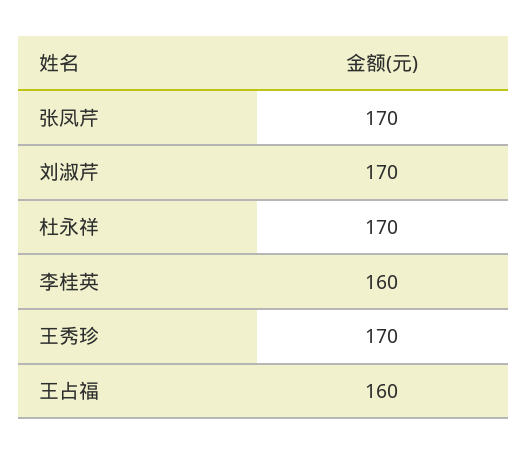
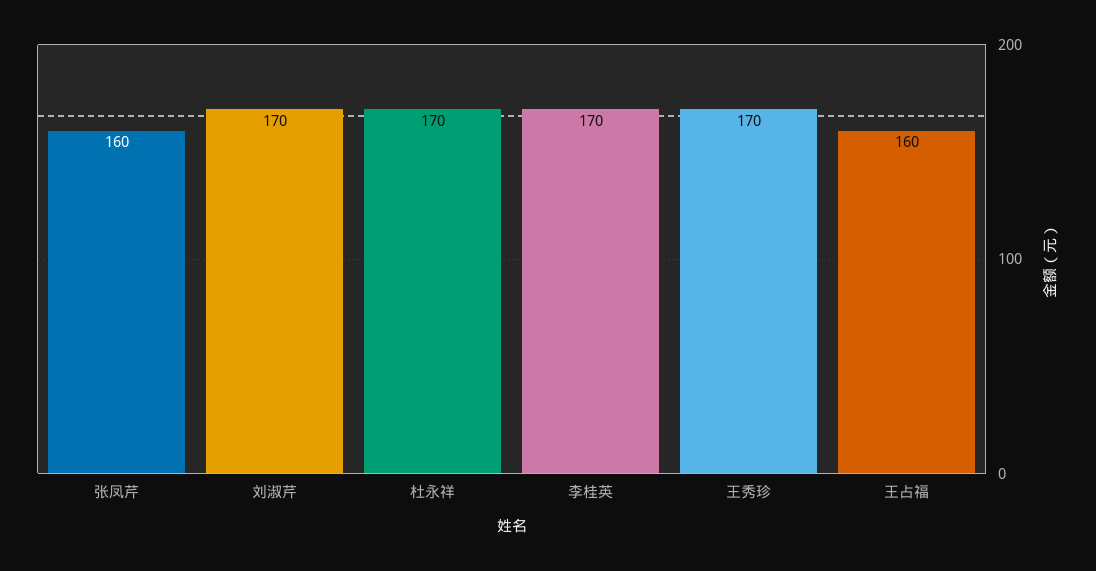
张凤芹: 170 -> 160
李桂英: 160 -> 170

